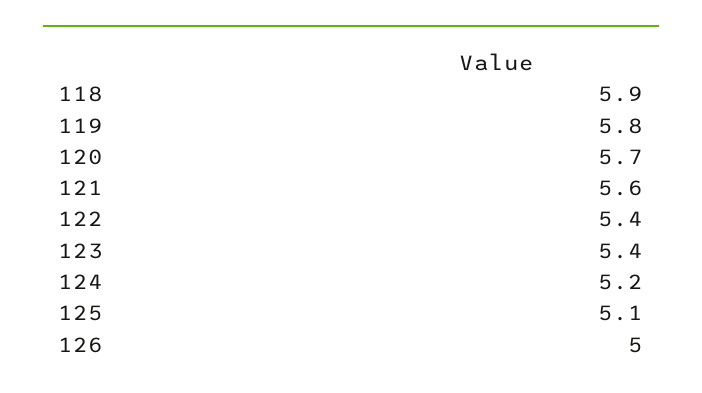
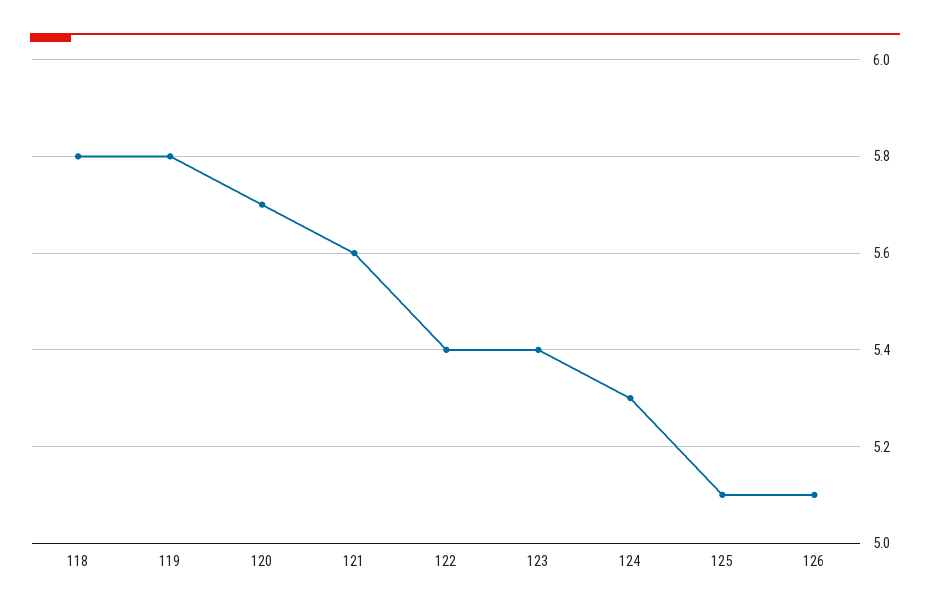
118: 5.9 -> 5.8
124: 5.2 -> 5.3
126: 5 -> 5.1

